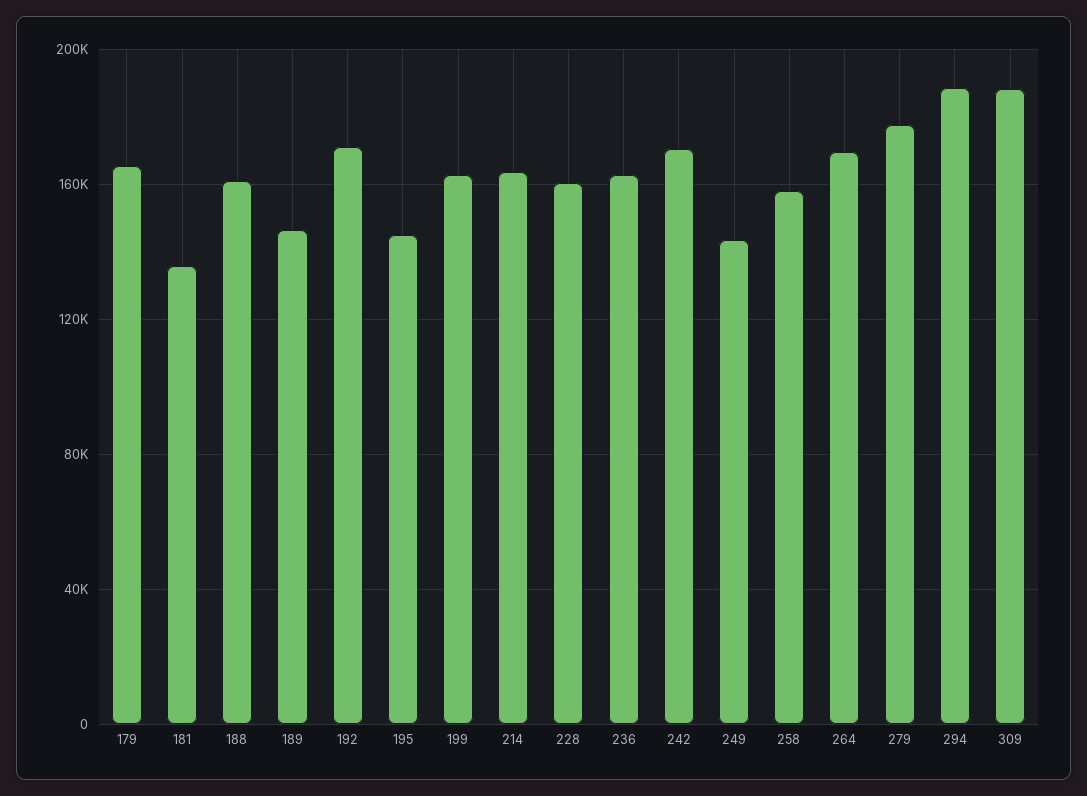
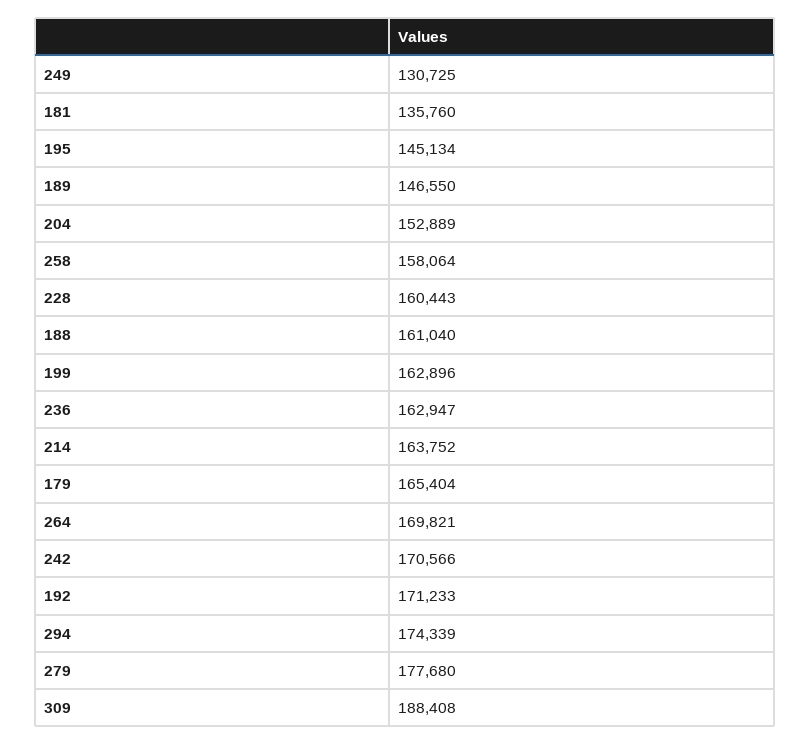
249: 145000 -> 130725
294: 190000 -> 174339
204: none -> 152889

